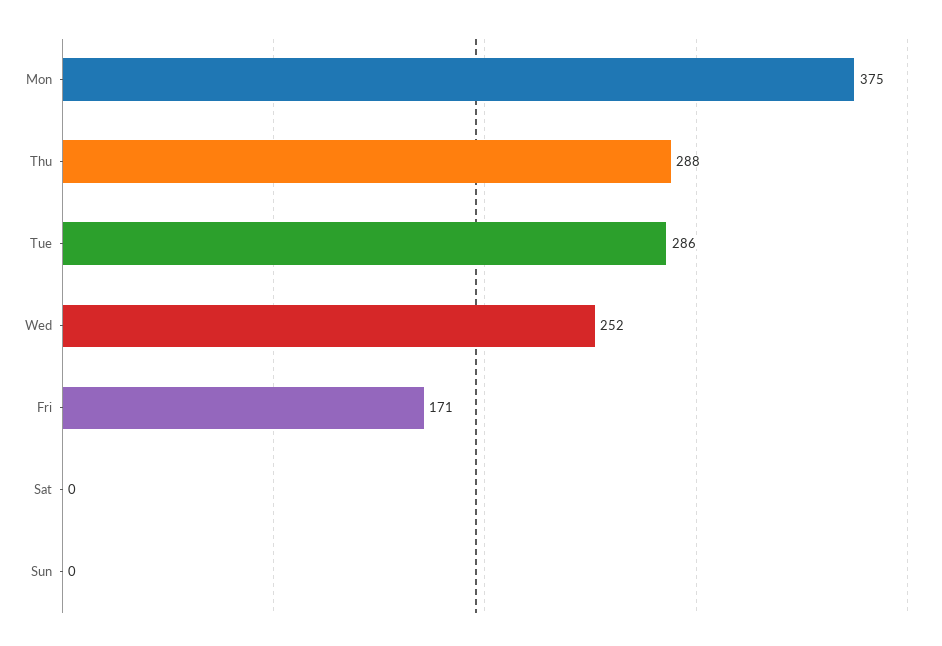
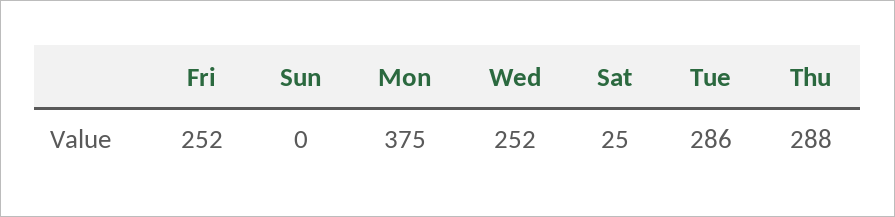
Fri: 171 -> 252
Sat: 0 -> 25

